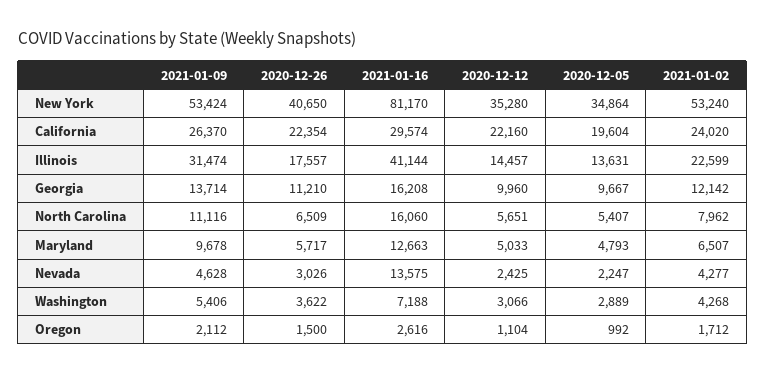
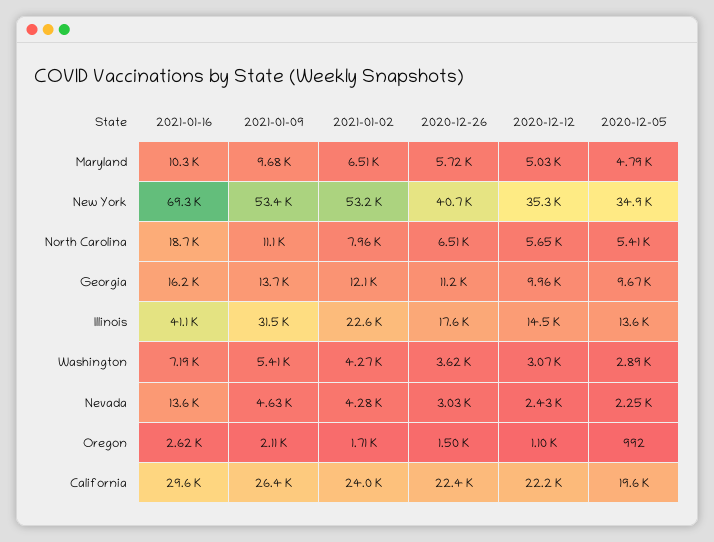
2021-01-16, New York: 81170 -> 69300
2021-01-16, North Carolina: 16060 -> 18700
2021-01-16, Maryland: 12663 -> 10300

